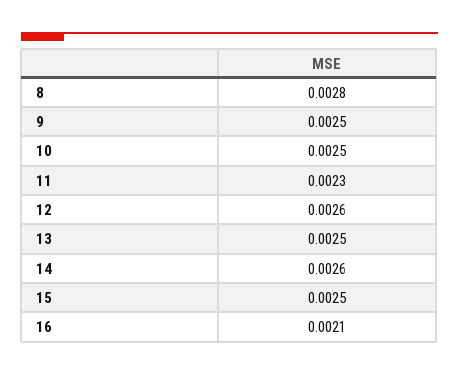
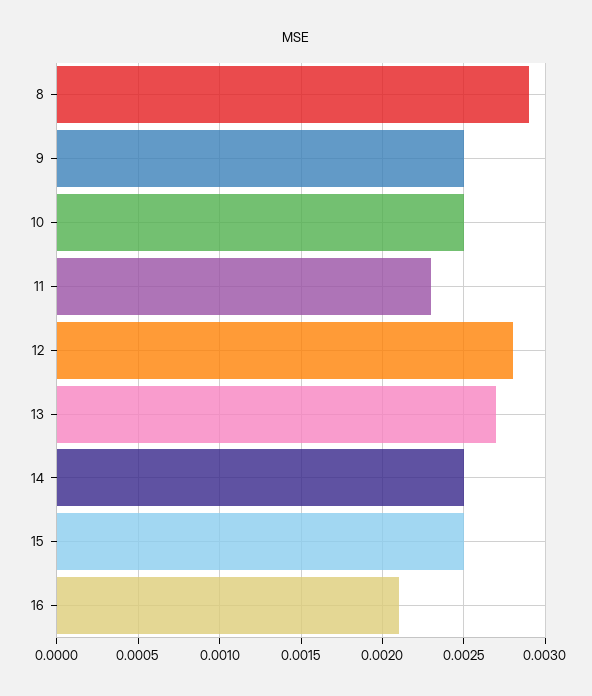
8: 0.0028 -> 0.0029
12: 0.0026 -> 0.0028
13: 0.0025 -> 0.0027
14: 0.0026 -> 0.0025

